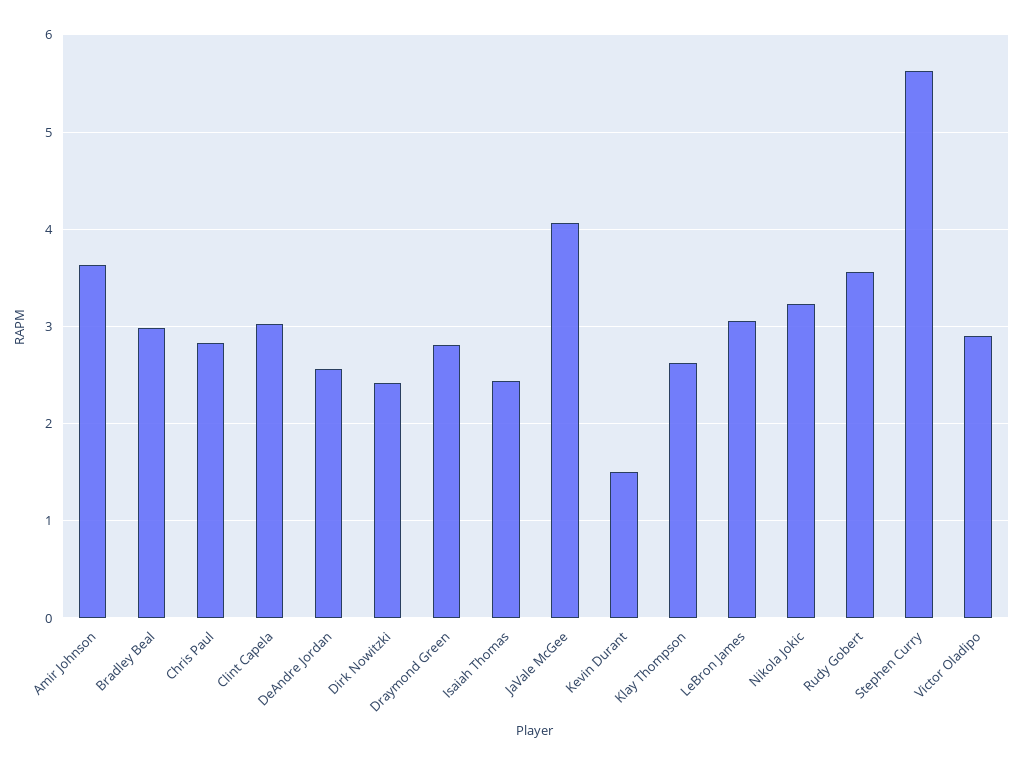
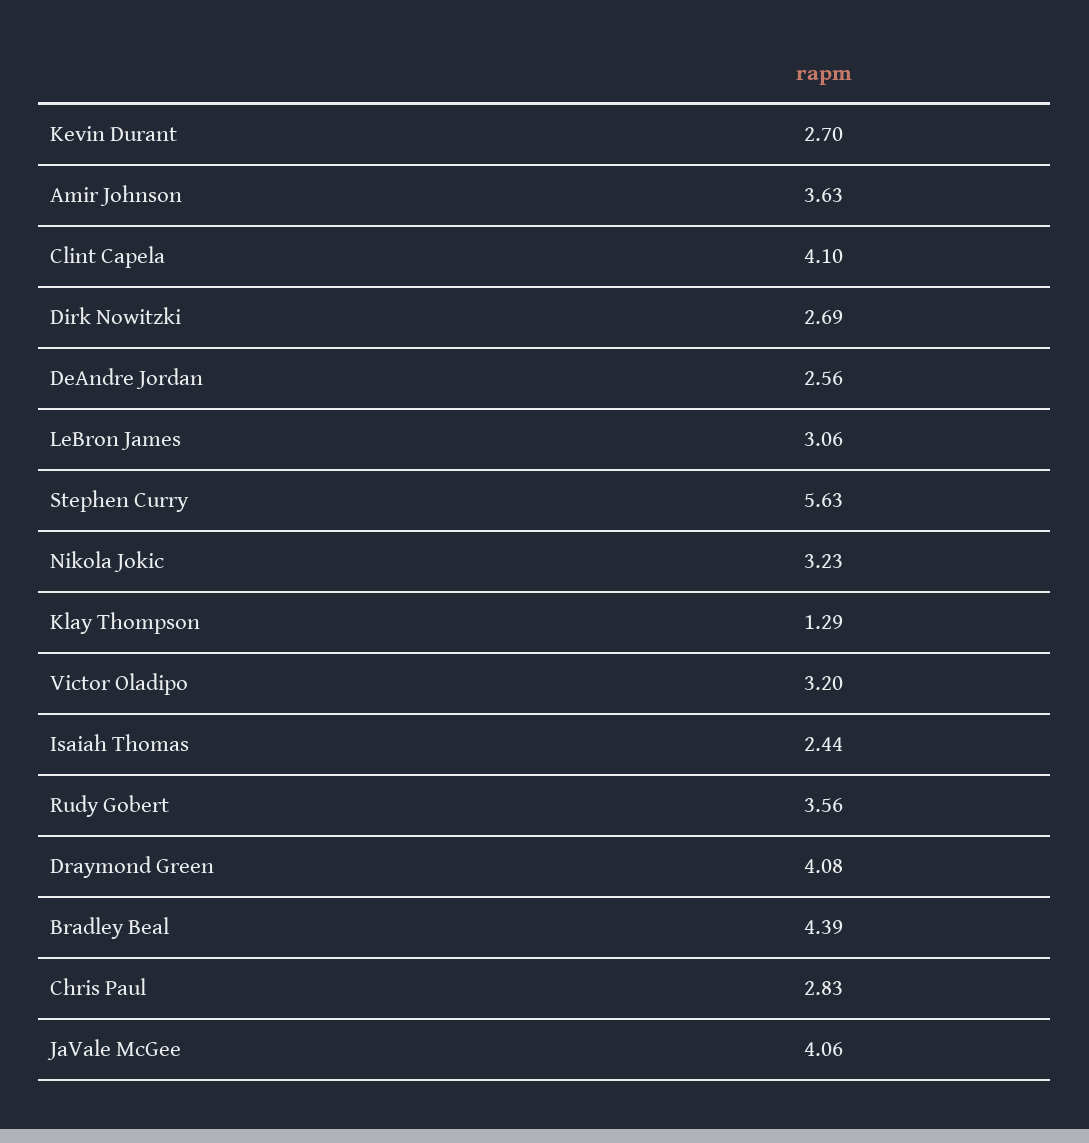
Bradley Beal: 3 -> 4.39
Clint Capela: 3 -> 4.1
Dirk Nowitzki: 2.4 -> 2.69
Draymond Green: 2.8 -> 4.08
Kevin Durant: 1.5 -> 2.7
Klay Thompson: 2.6 -> 1.29
Victor Oladipo: 2.9 -> 3.2

